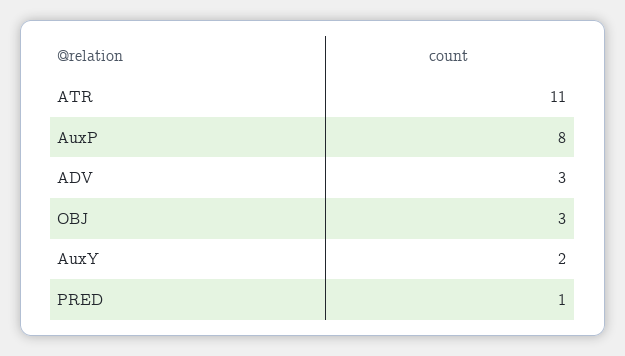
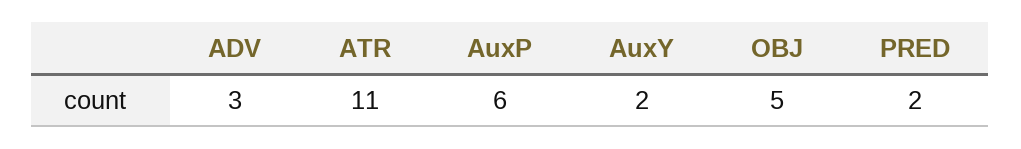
AuxP: 8 -> 6
OBJ: 3 -> 5
PRED: 1 -> 2

